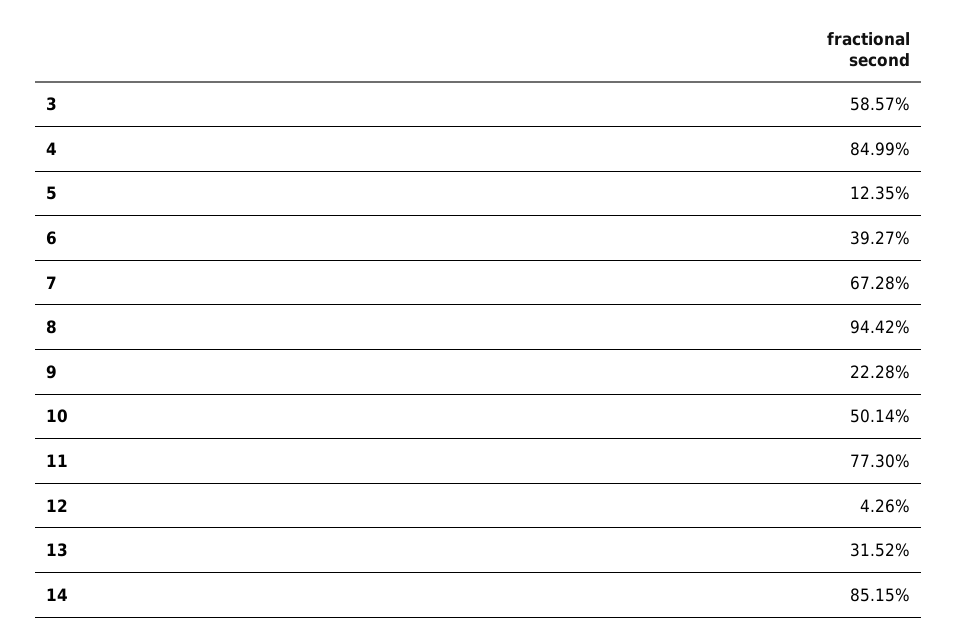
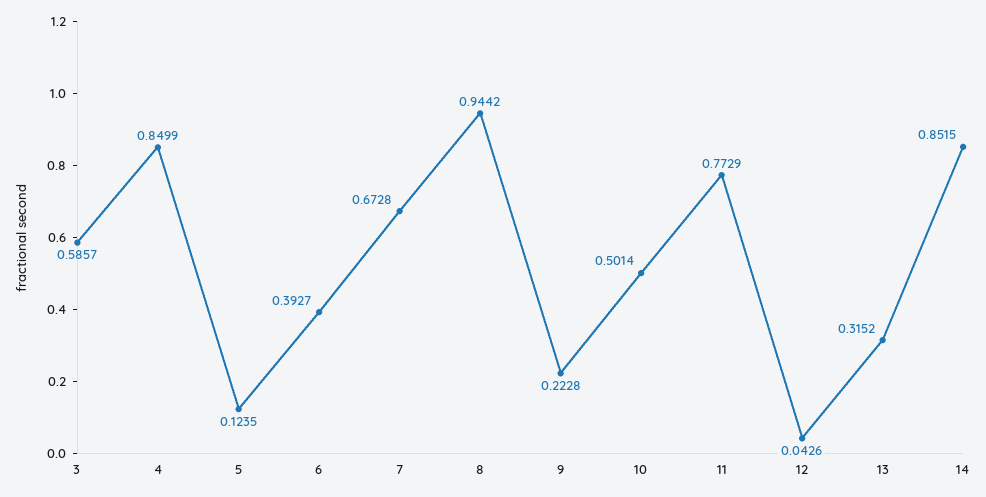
11: 0.773 -> 0.7729

